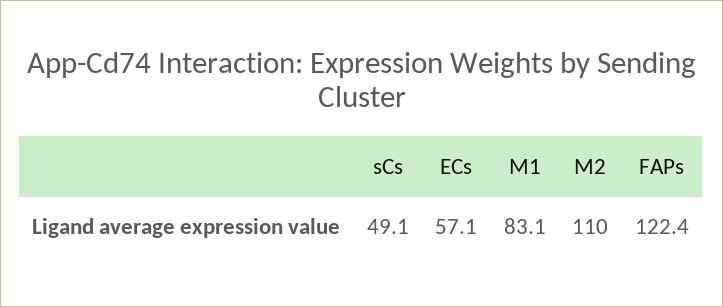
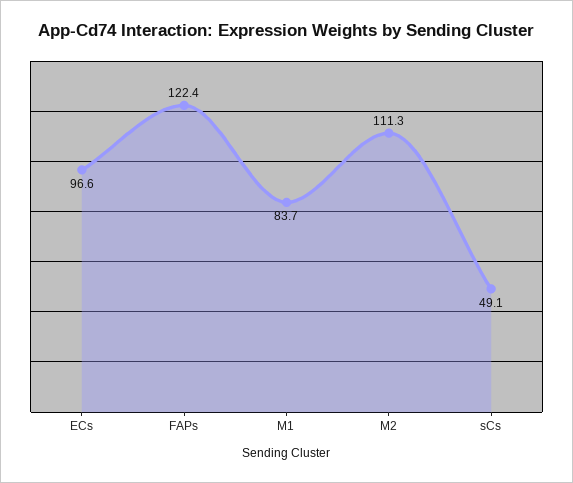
ECs: 57.1 -> 96.6
M1: 83.1 -> 83.7
M2: 110 -> 111.3

